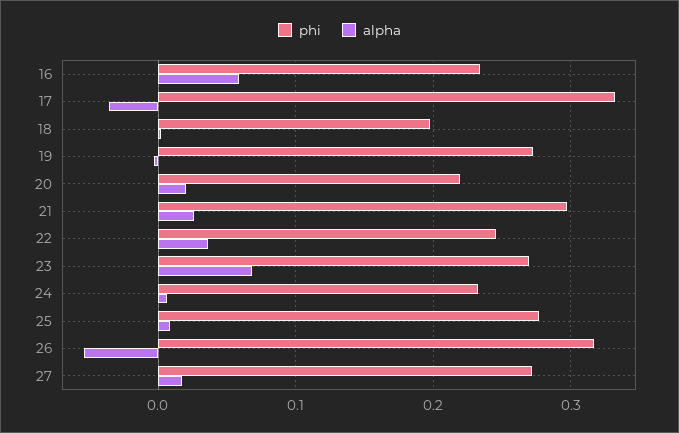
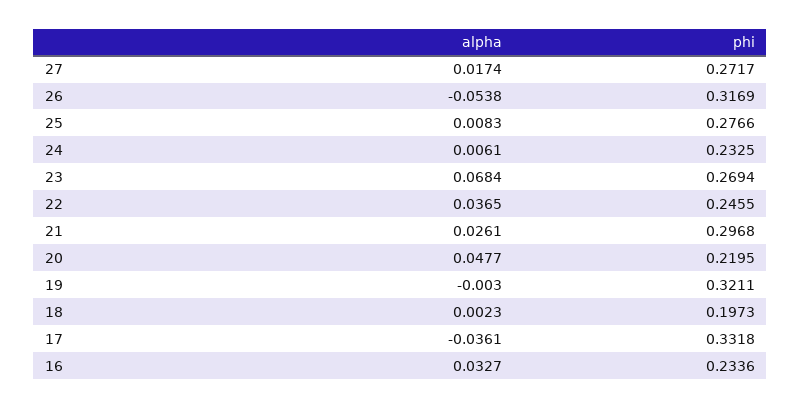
alpha, 16: 0.06 -> 0.0327
phi, 19: 0.27 -> 0.3211
alpha, 20: 0.02 -> 0.0477

